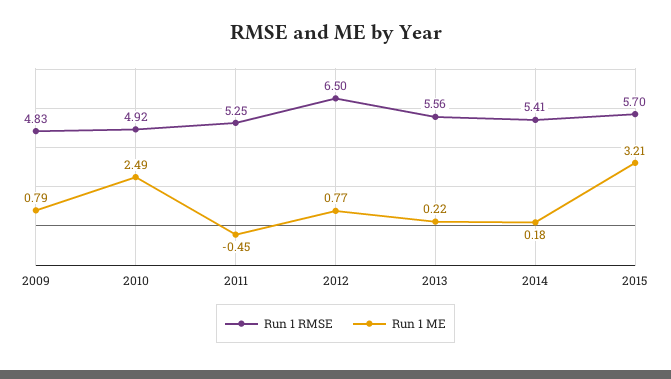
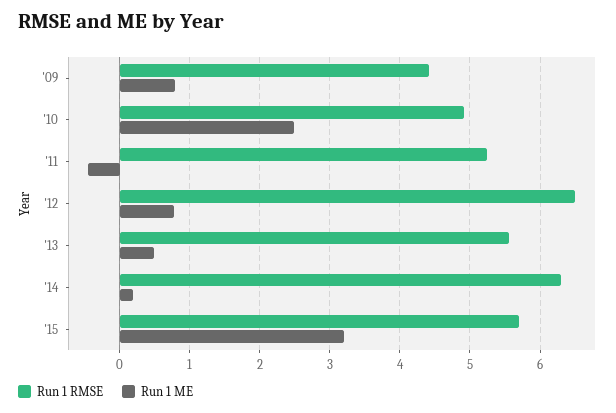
Run 1 RMSE, 2009: 4.83 -> 4.4
Run 1 ME, 2013: 0.22 -> 0.5
Run 1 RMSE, 2014: 5.41 -> 6.3

